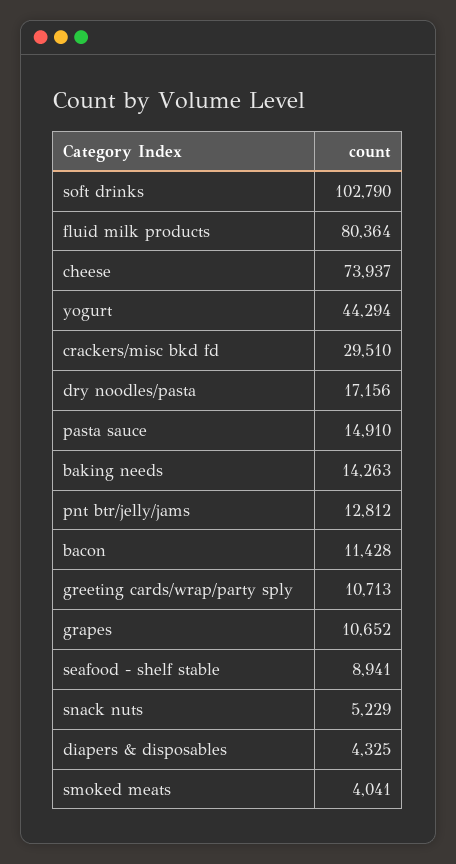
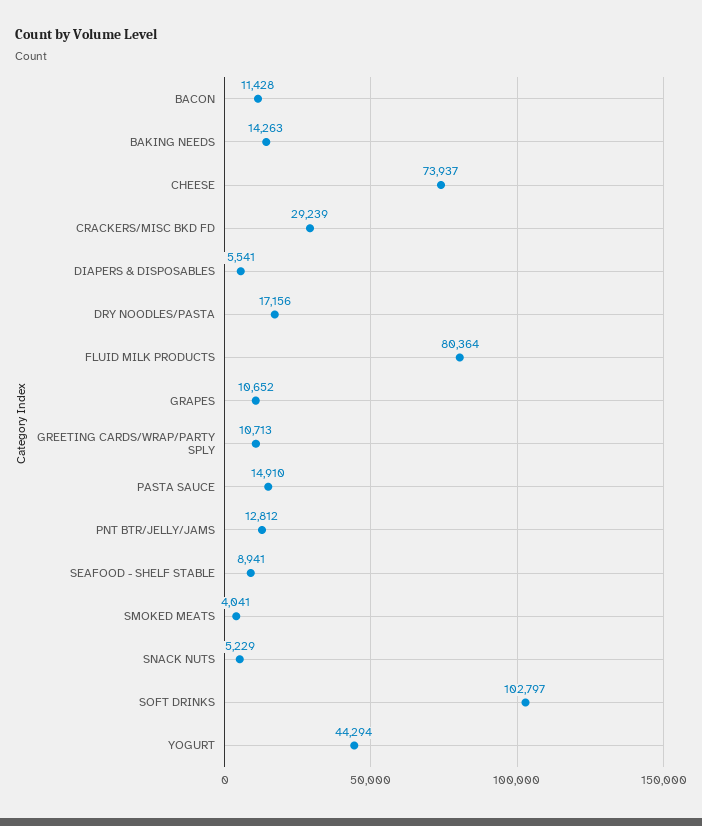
soft drinks: 102790 -> 102797
crackers/misc bkd fd: 29510 -> 29239
diapers & disposables: 4325 -> 5541

